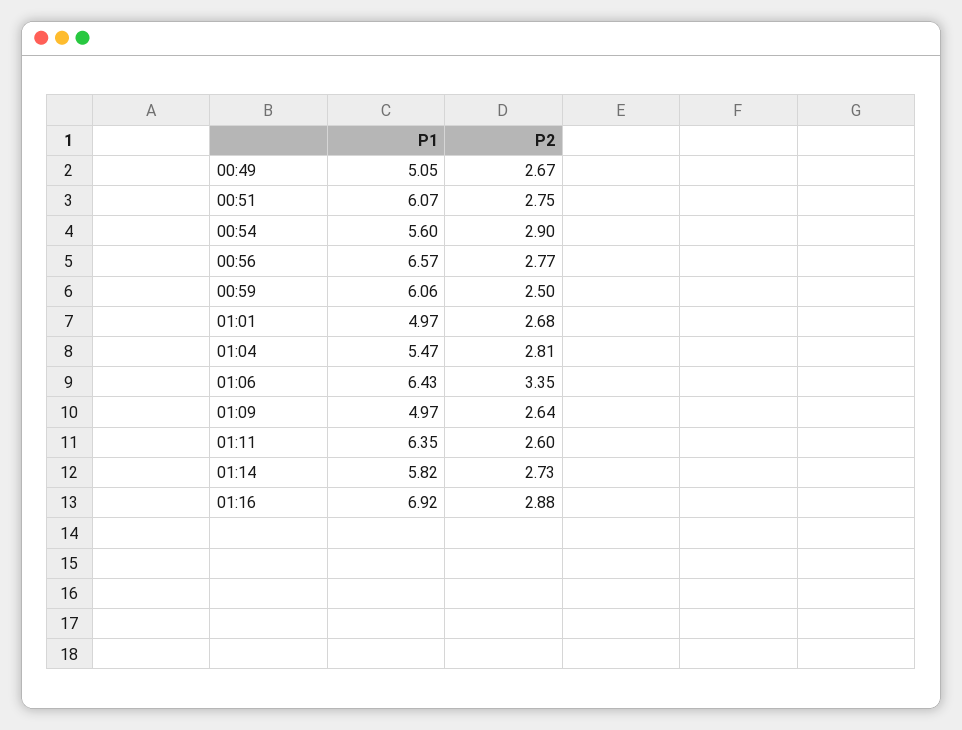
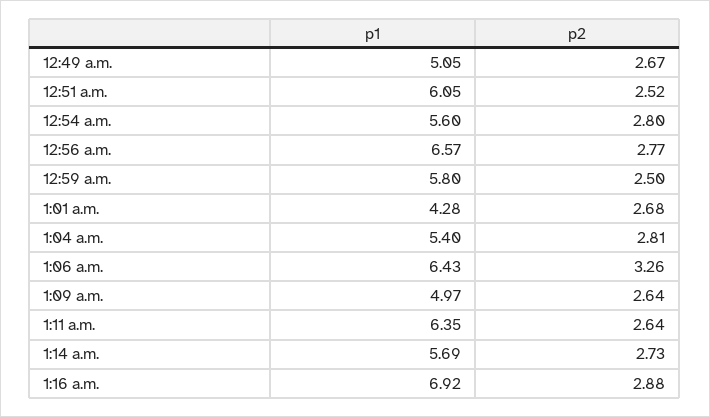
P1, 00:51: 6.07 -> 6.05
P2, 00:51: 2.75 -> 2.52
P2, 00:54: 2.9 -> 2.8
P1, 00:59: 6.06 -> 5.8
P1, 01:01: 4.97 -> 4.28
P1, 01:04: 5.47 -> 5.4
P2, 01:06: 3.35 -> 3.26
P2, 01:11: 2.6 -> 2.64
P1, 01:14: 5.82 -> 5.69

